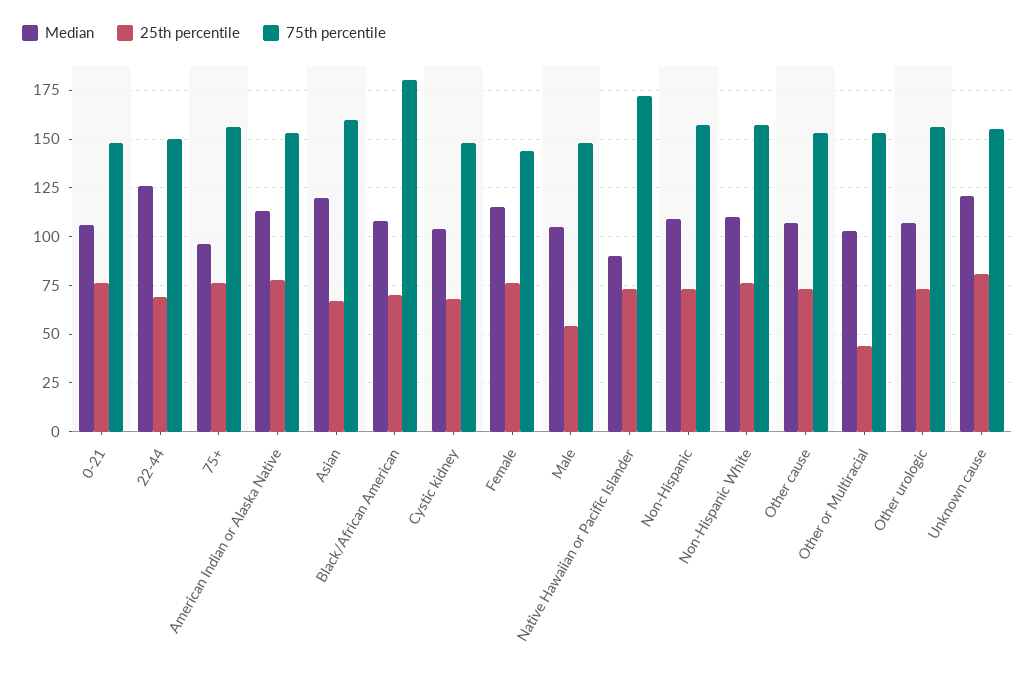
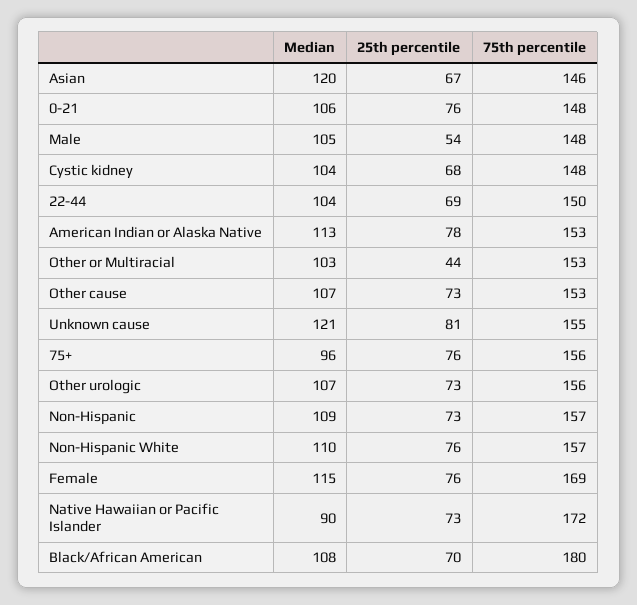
Median, 22-44: 125 -> 104
75th percentile, Asian: 160 -> 146
75th percentile, Female: 145 -> 169

